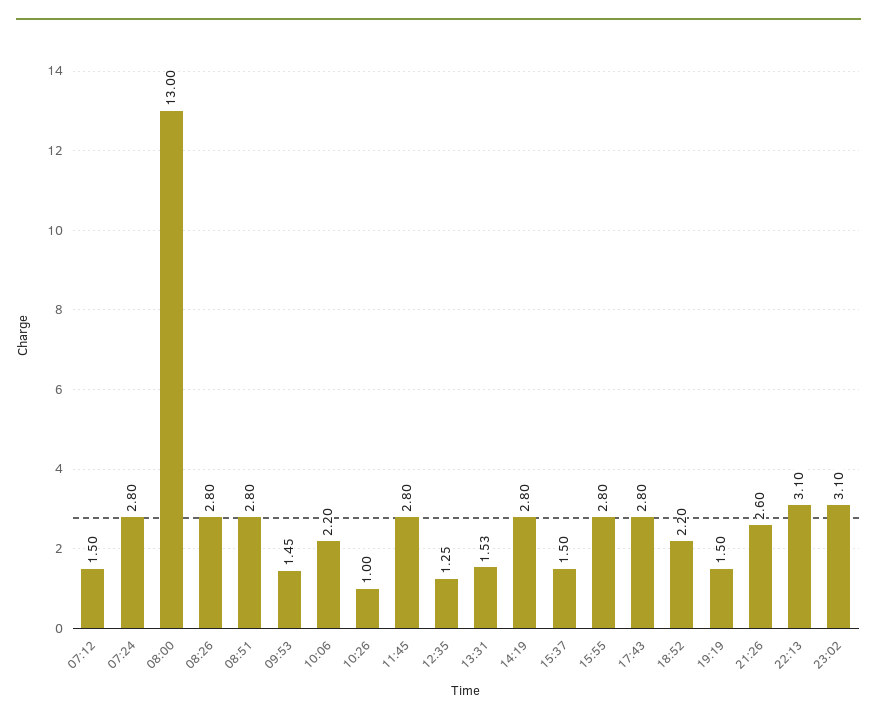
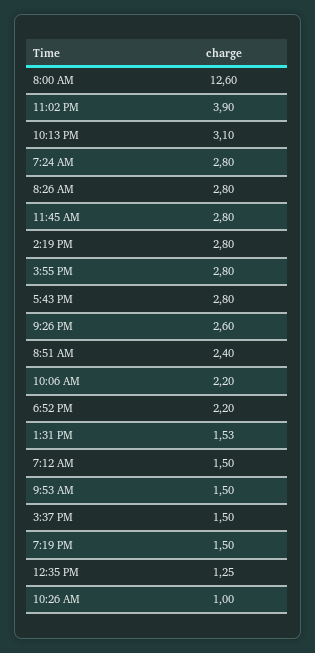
08:00: 13 -> 12.6
08:51: 2.8 -> 2.4
09:53: 1.45 -> 1.5
23:02: 3.1 -> 3.9

